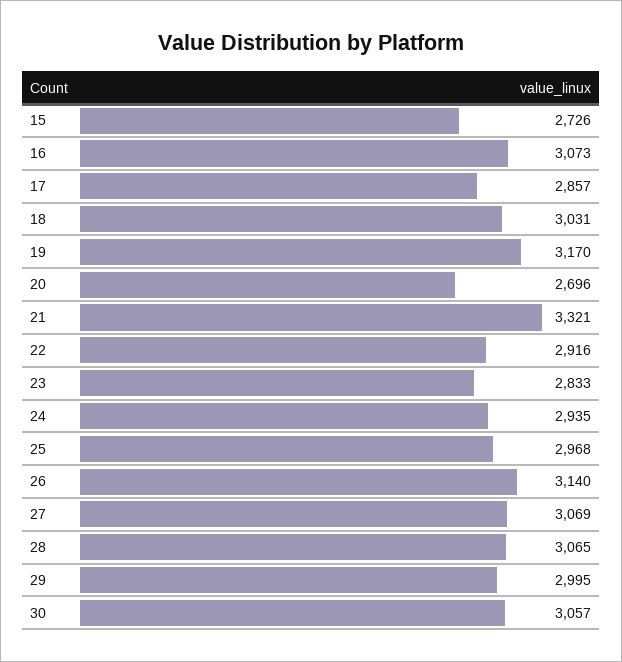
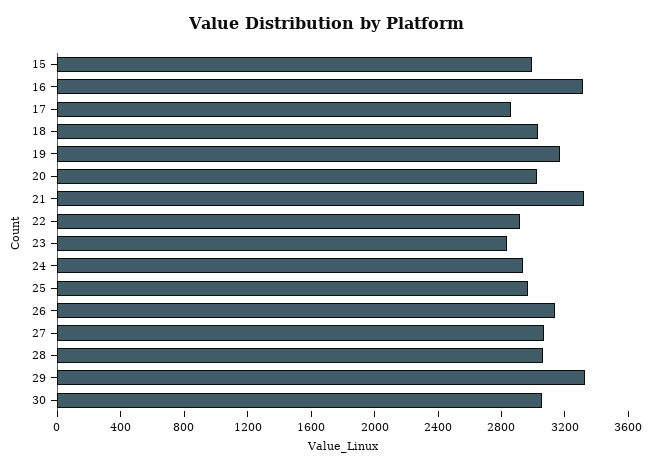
15: 2726 -> 3000
16: 3073 -> 3300
20: 2696 -> 3000
29: 2995 -> 3300

